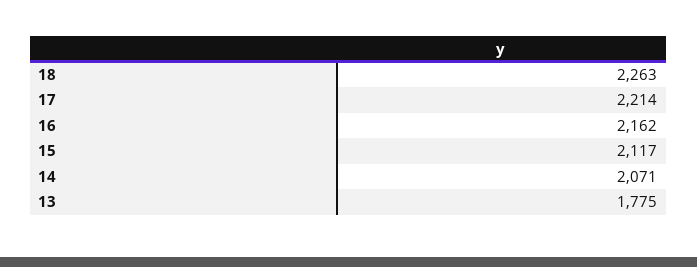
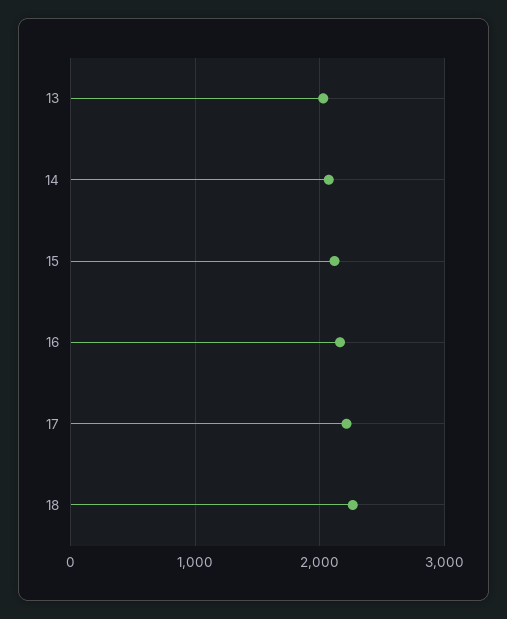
13: 1775 -> 2000

